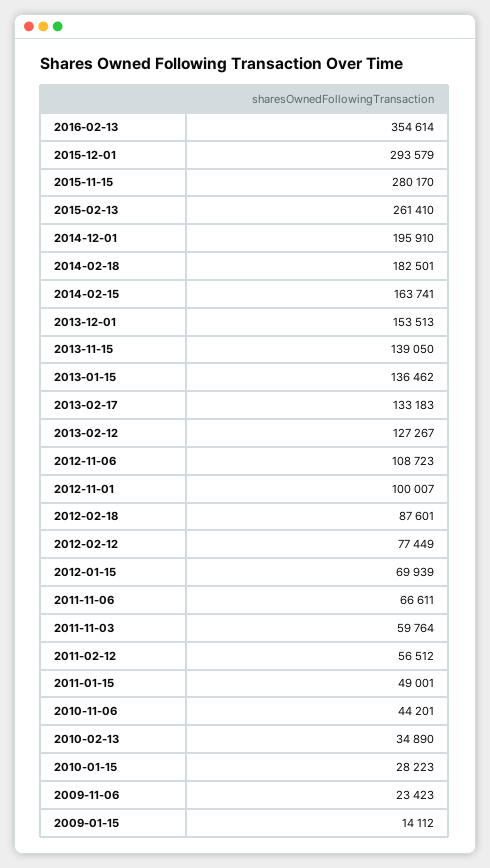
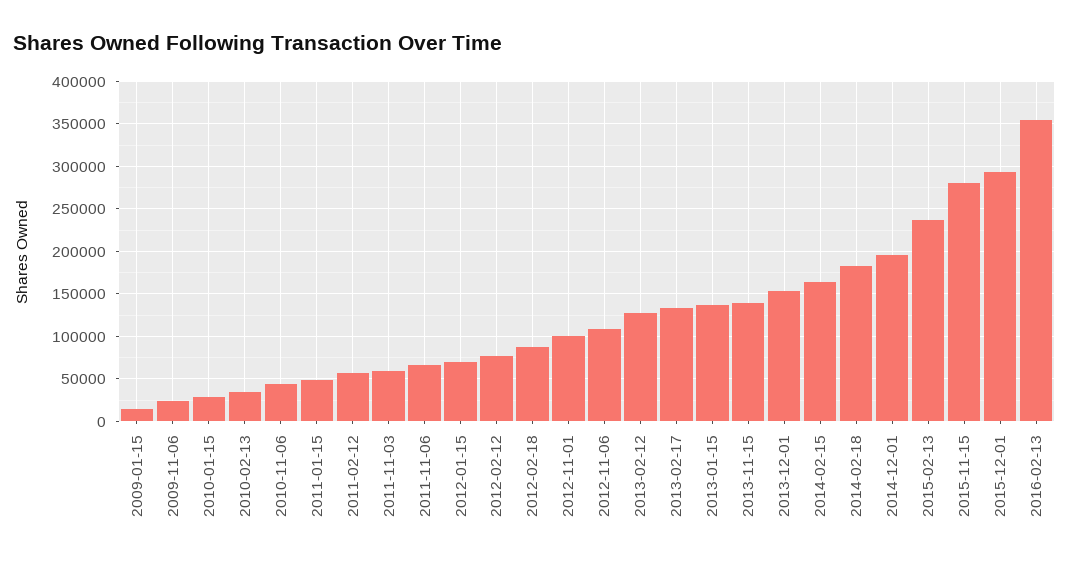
2015-02-13: 261410 -> 240000

